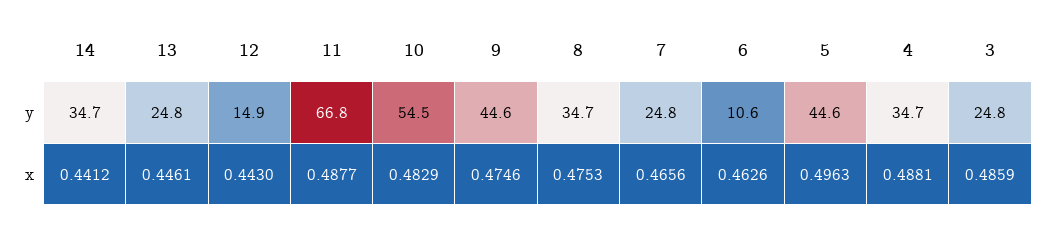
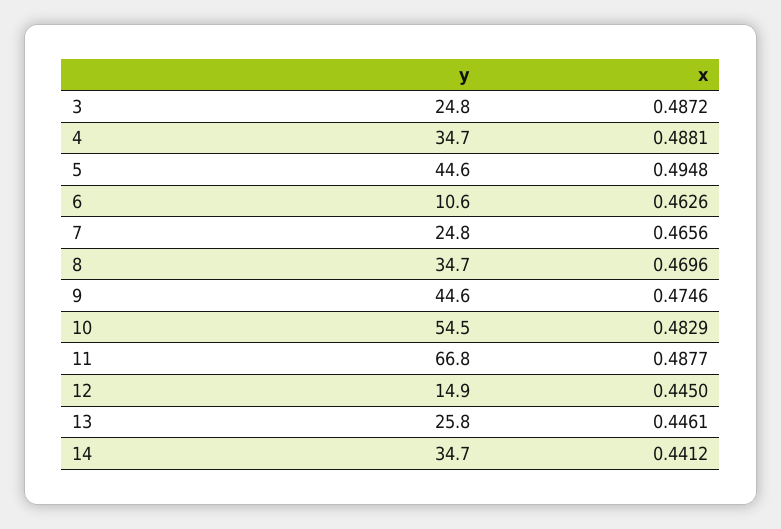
13, y: 24.8 -> 25.8
12, x: 0.443 -> 0.445
8, x: 0.4753 -> 0.4696
5, x: 0.4963 -> 0.4948
3, x: 0.4859 -> 0.4872

